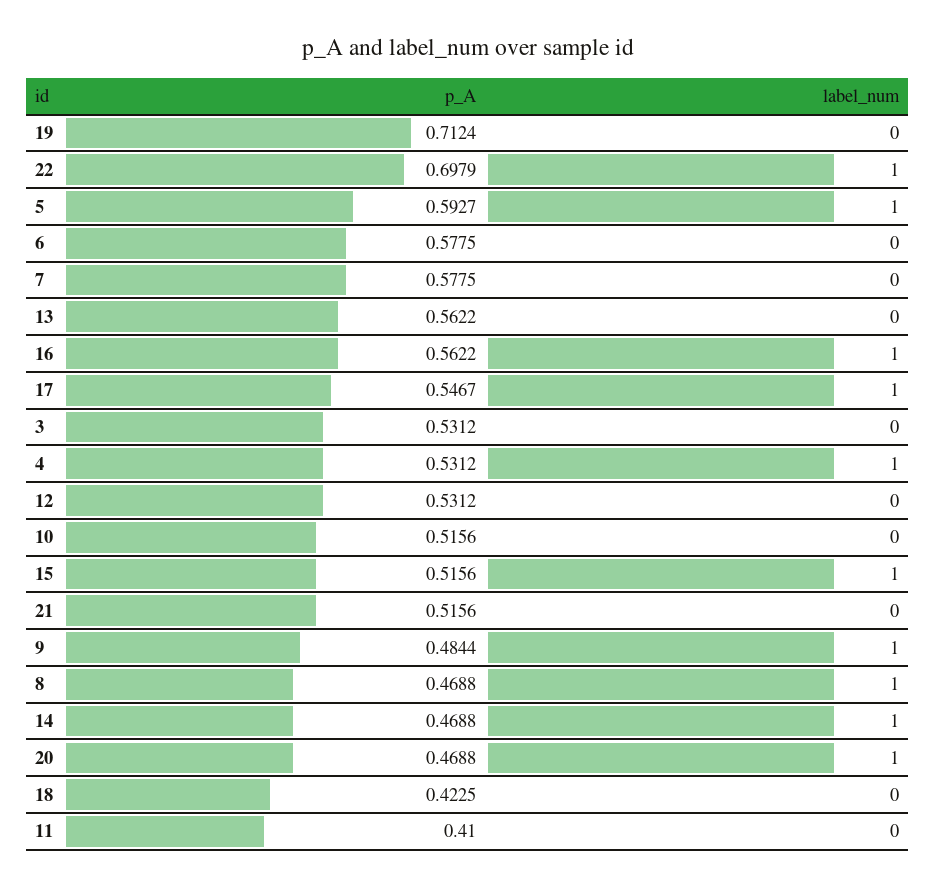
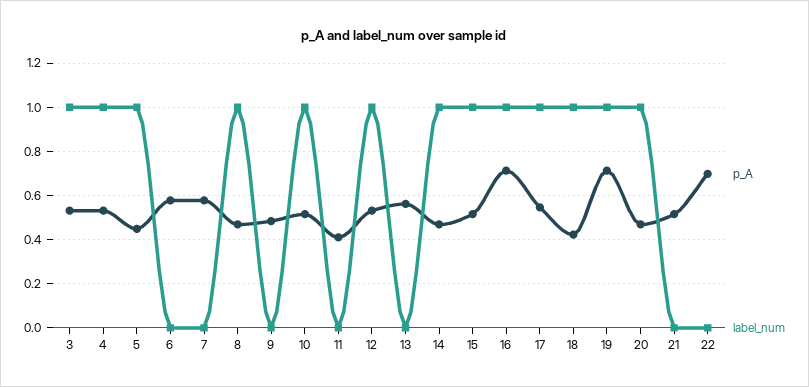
label_num, 19: 0 -> 1
label_num, 22: 1 -> 0
p_A, 5: 0.5927 -> 0.45
p_A, 16: 0.5622 -> 0.7
label_num, 3: 0 -> 1
label_num, 12: 0 -> 1
label_num, 10: 0 -> 1
label_num, 9: 1 -> 0
label_num, 18: 0 -> 1

